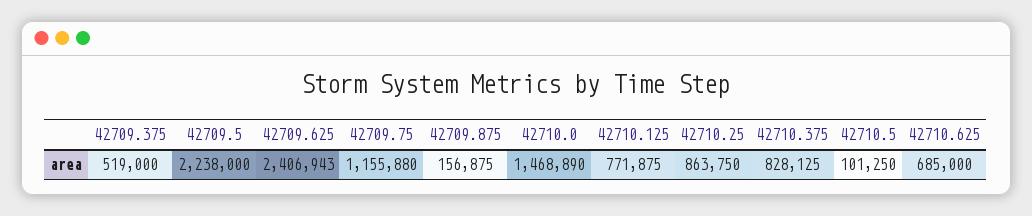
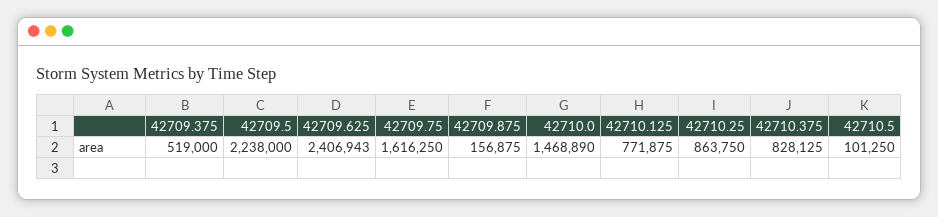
42709.75: 1155880 -> 1616250
42710.625: 685000 -> none

